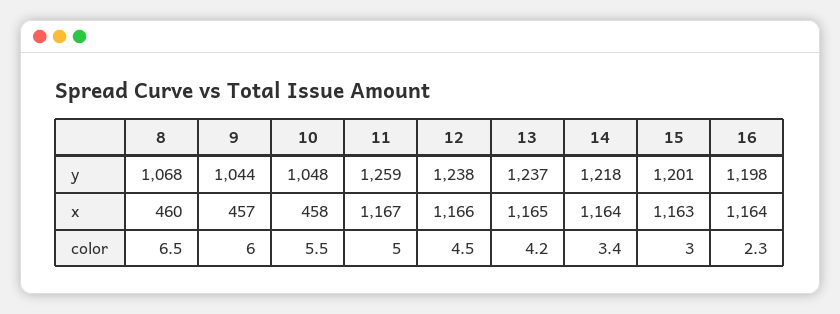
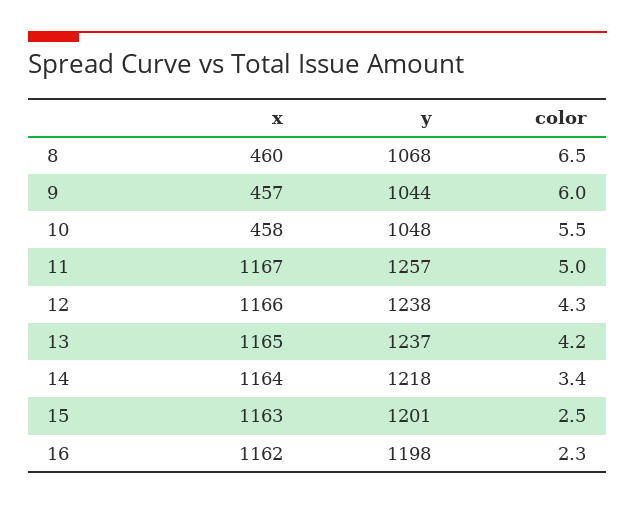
11, y: 1259 -> 1257
16, x: 1164 -> 1162
12, color: 4.5 -> 4.3
15, color: 3 -> 2.5

